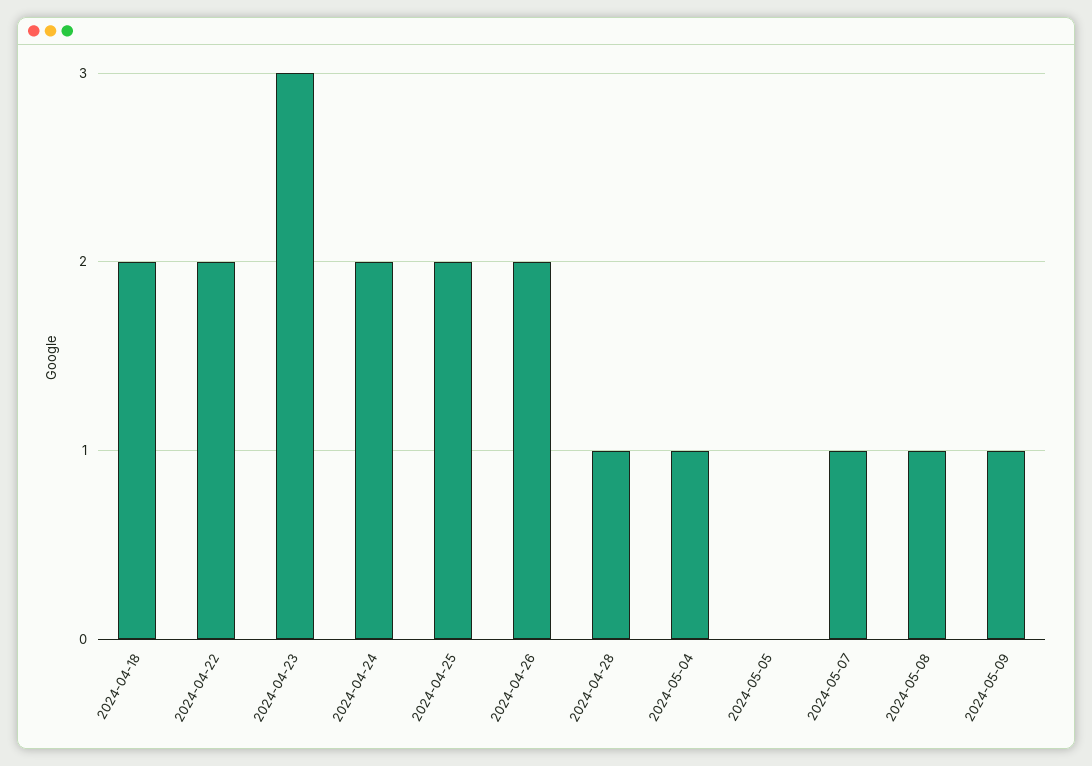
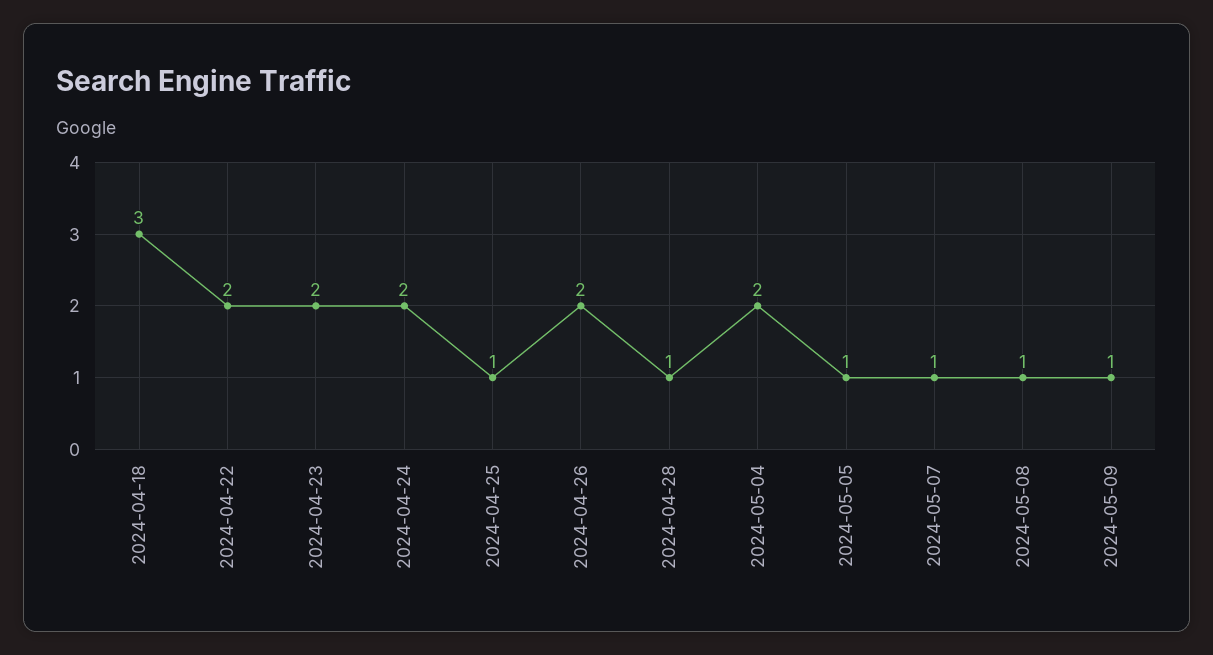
2024-04-18: 2 -> 3
2024-04-23: 3 -> 2
2024-04-25: 2 -> 1
2024-05-04: 1 -> 2
2024-05-05: 0 -> 1

